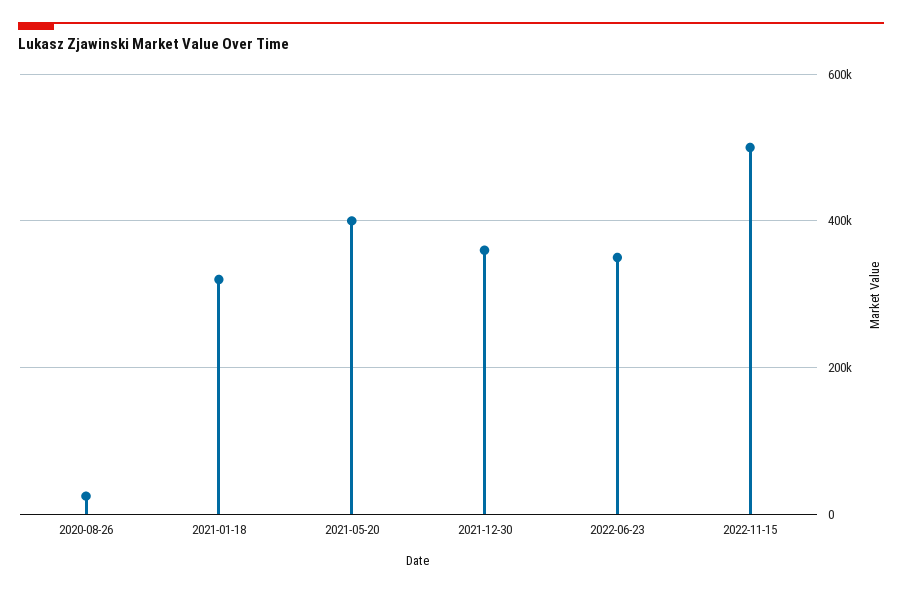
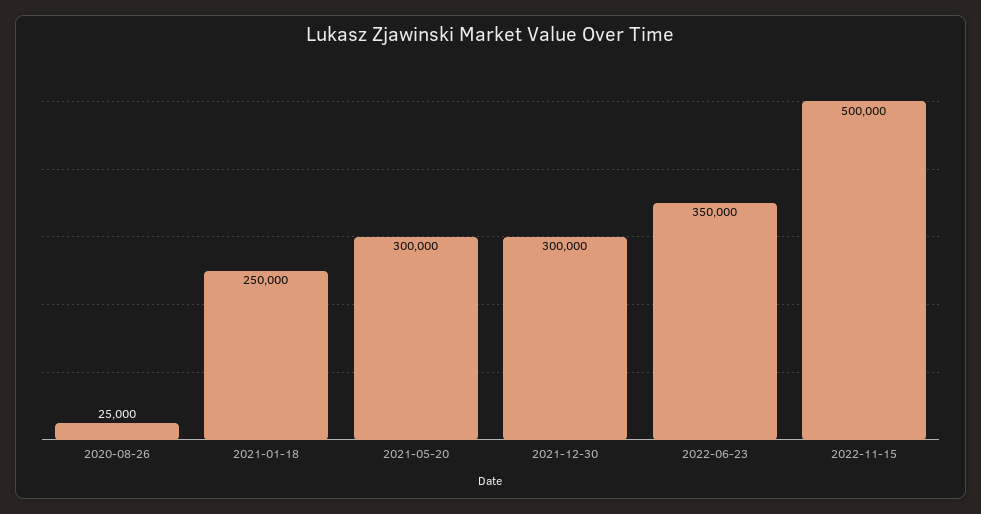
2021-01-18: 320000 -> 250000
2021-05-20: 400000 -> 300000
2021-12-30: 360000 -> 300000

